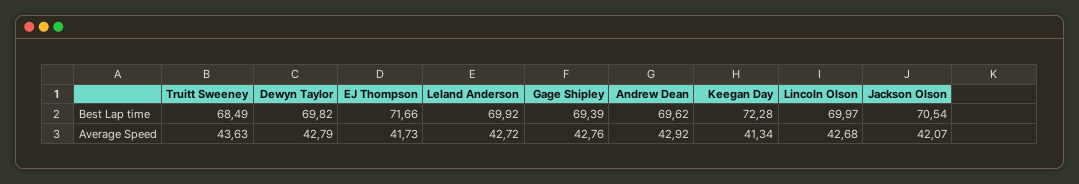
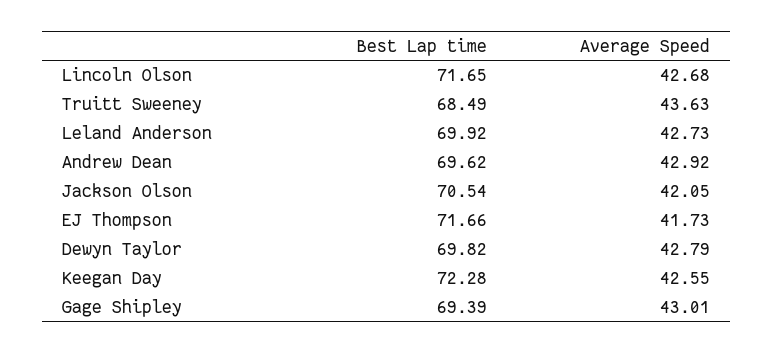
Lincoln Olson, Best Lap time: 69.97 -> 71.65
Leland Anderson, Average Speed: 42.72 -> 42.73
Gage Shipley, Average Speed: 42.76 -> 43.01
Keegan Day, Average Speed: 41.34 -> 42.55
Jackson Olson, Average Speed: 42.07 -> 42.05

